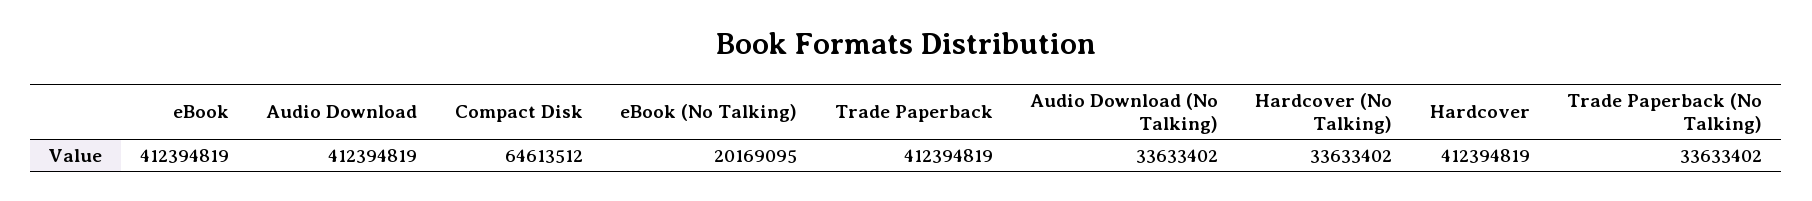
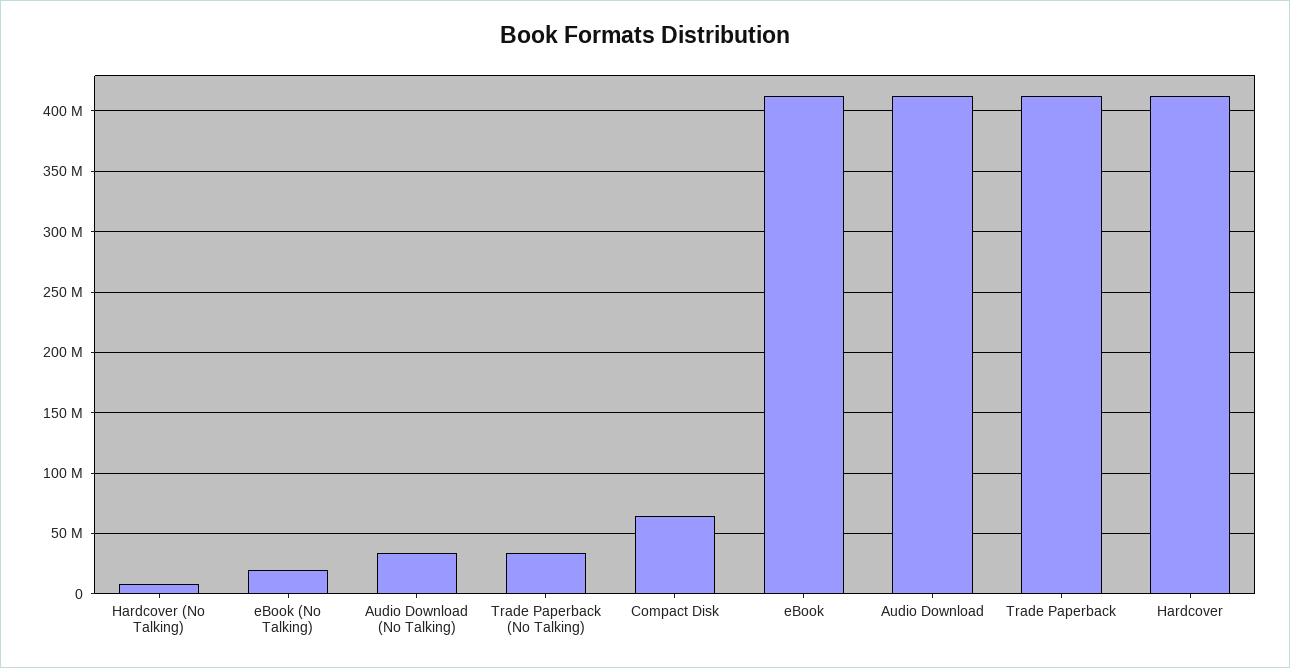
Hardcover (No Talking): 33633402 -> 10000000

